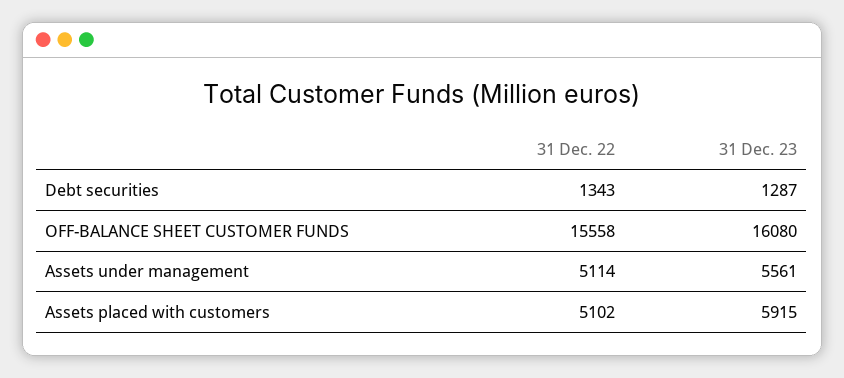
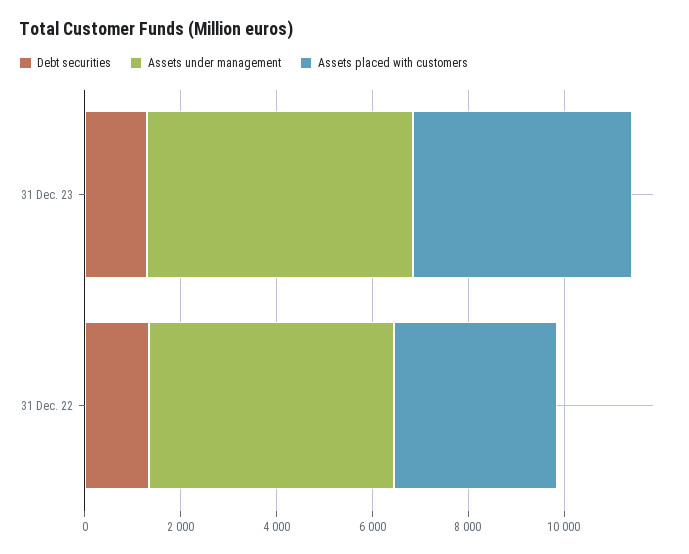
OFF-BALANCE SHEET CUSTOMER FUNDS, 31 Dec. 22: 15558 -> none
OFF-BALANCE SHEET CUSTOMER FUNDS, 31 Dec. 23: 16080 -> none
Assets placed with customers, 31 Dec. 22: 5102 -> 3500
Assets placed with customers, 31 Dec. 23: 5915 -> 4500

